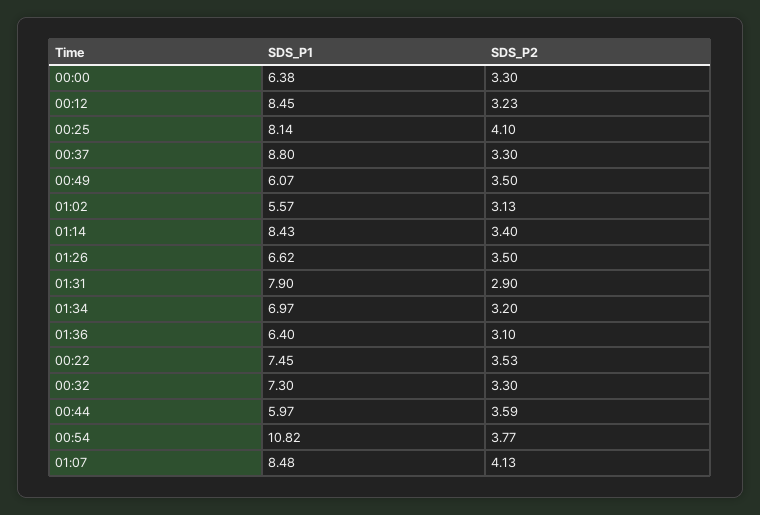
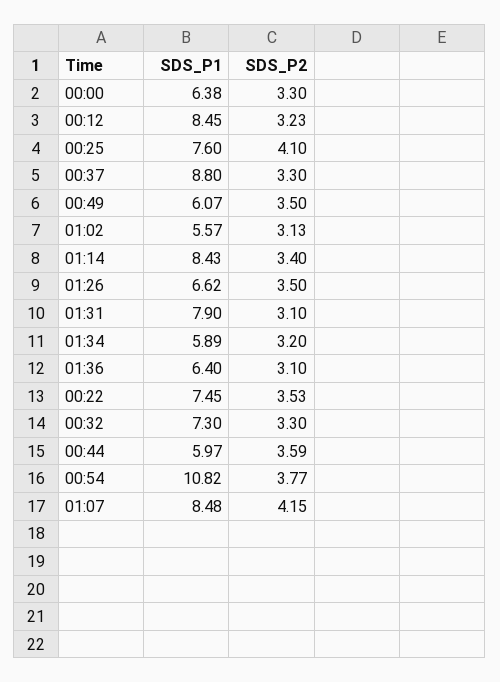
SDS_P1, 00:25: 8.14 -> 7.6
SDS_P2, 01:31: 2.9 -> 3.1
SDS_P1, 01:34: 6.97 -> 5.89
SDS_P2, 01:07: 4.13 -> 4.15

